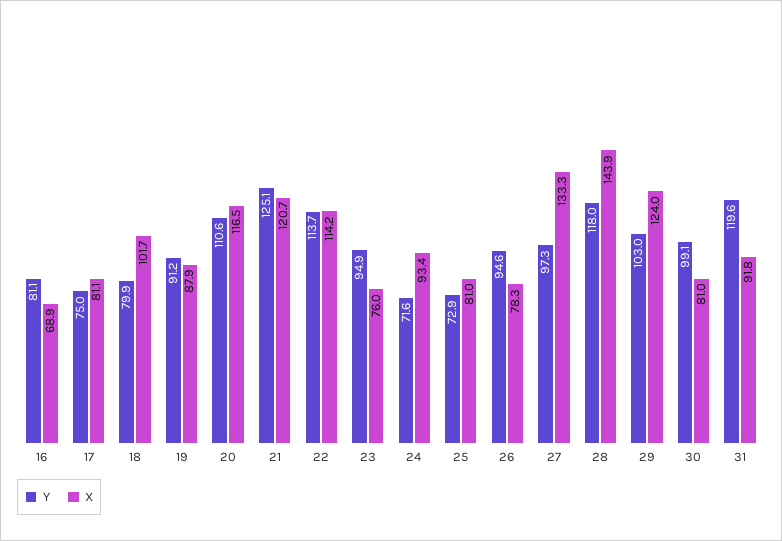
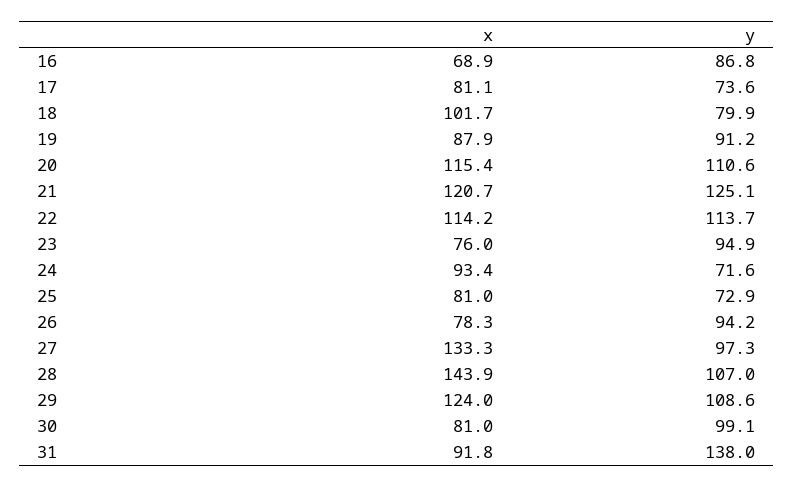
Y, 16: 81.1 -> 86.8
Y, 17: 75 -> 73.6
X, 20: 116.5 -> 115.4
Y, 26: 94.6 -> 94.2
Y, 28: 118 -> 107
Y, 29: 103 -> 108.6
Y, 31: 119.6 -> 138

